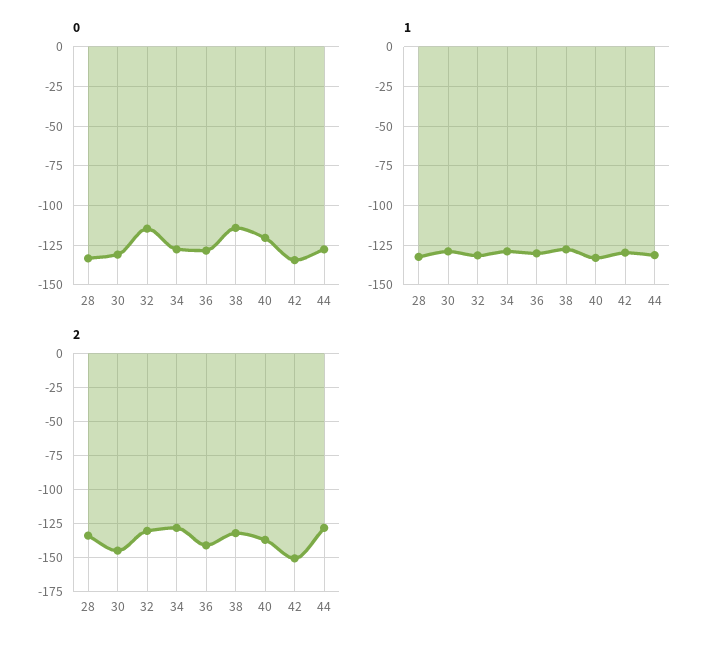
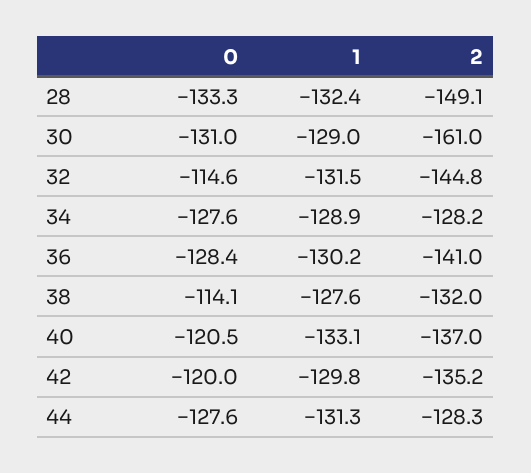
0, 42: -135 -> -120
2, 28: -135 -> -149.1
2, 30: -145 -> -161
2, 32: -130 -> -144.8
2, 42: -150 -> -135.2

